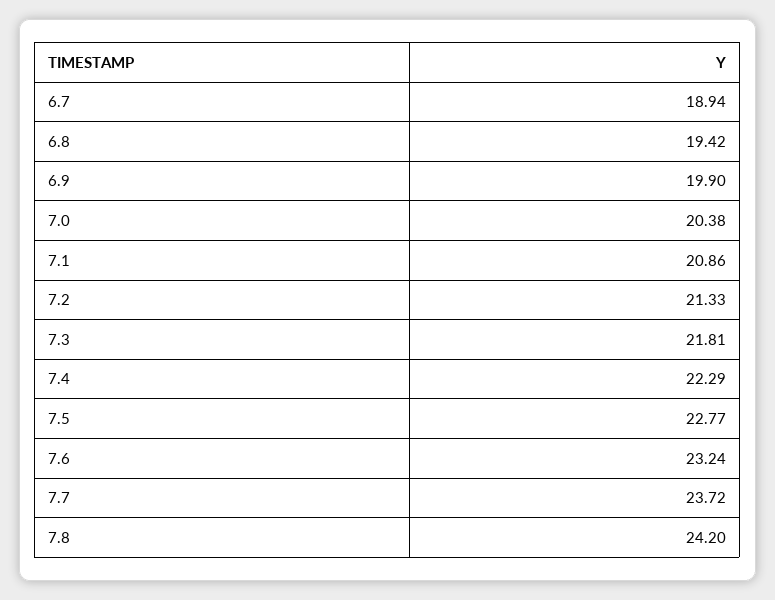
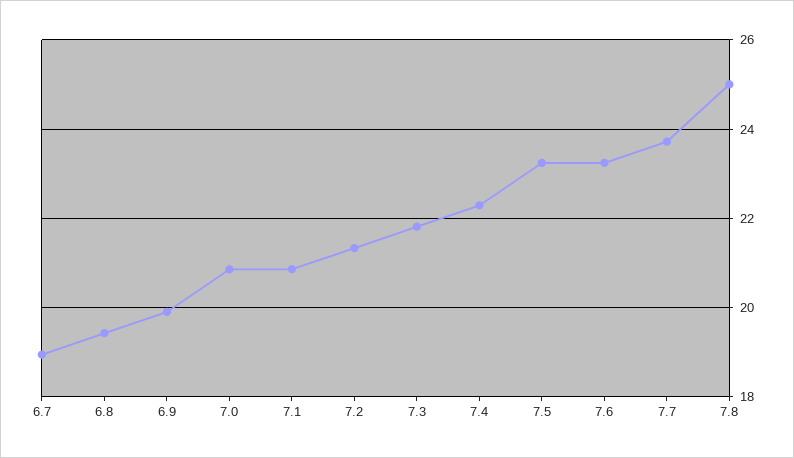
7.0: 20.38 -> 20.8
7.5: 22.77 -> 23.2
7.8: 24.2 -> 25

